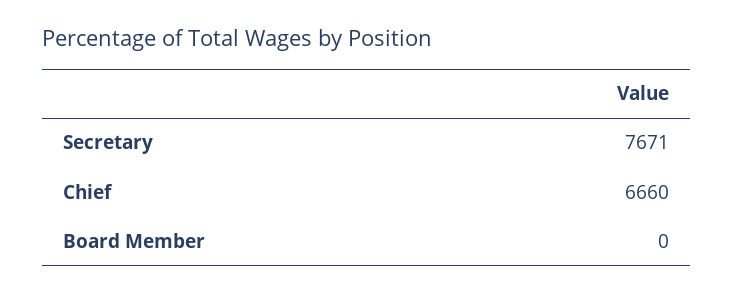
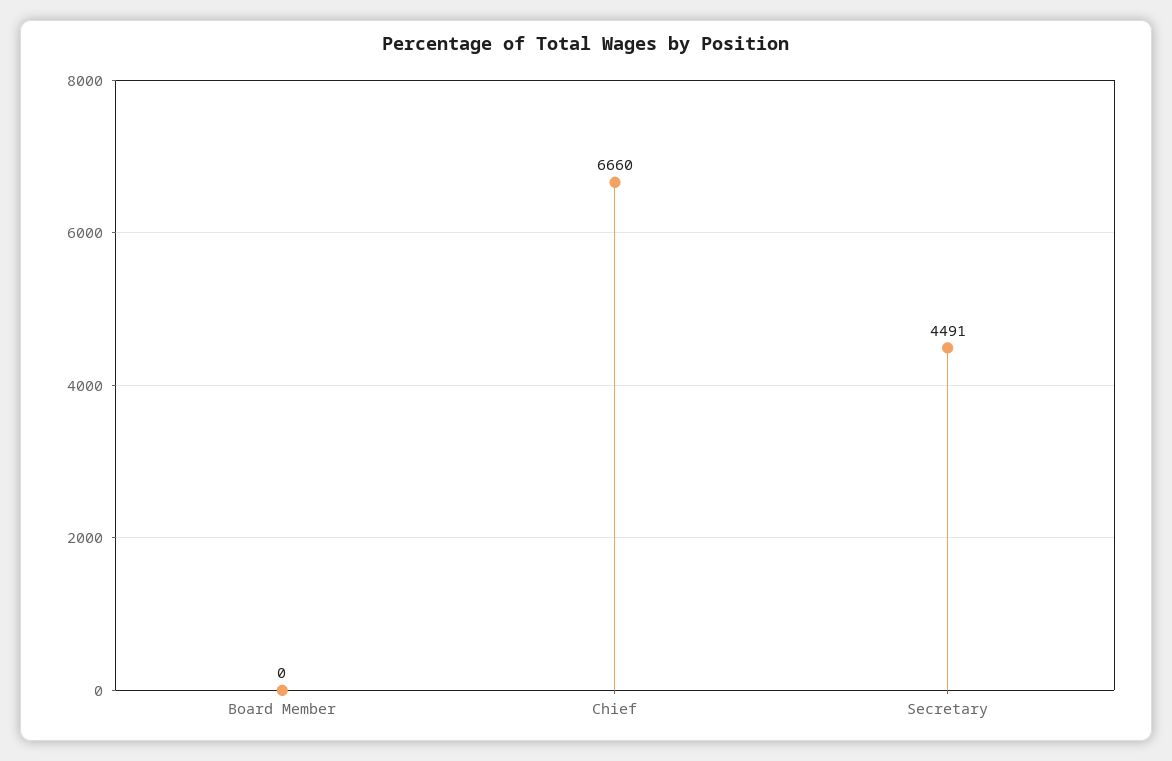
Secretary: 7671 -> 4491

